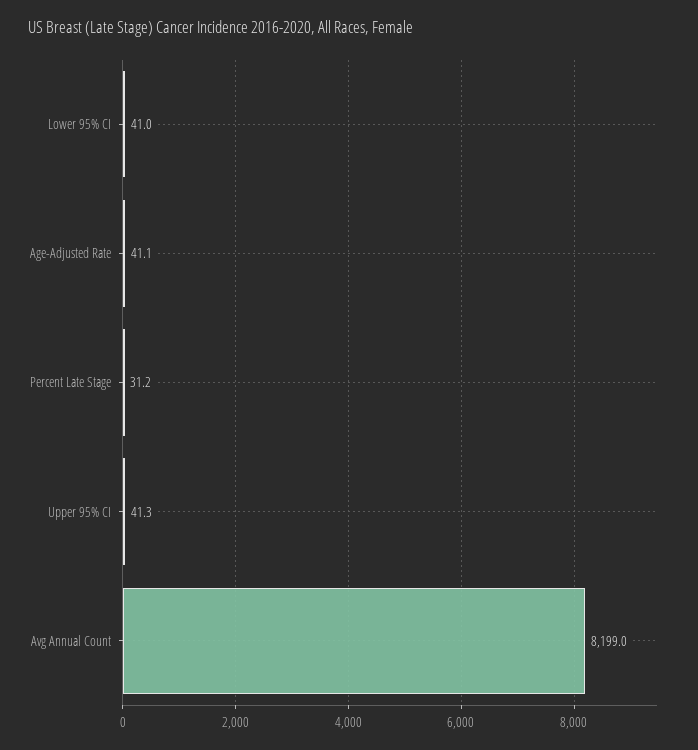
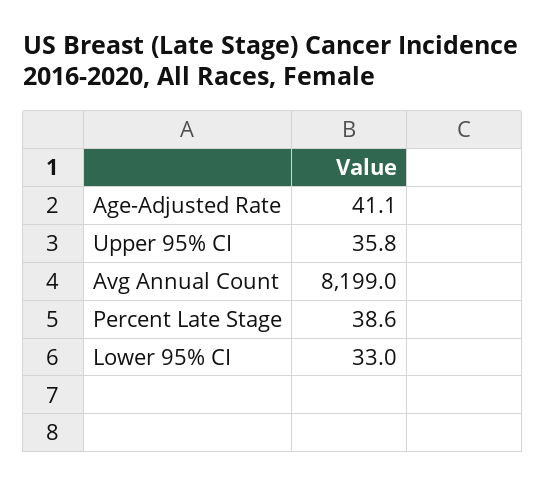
Lower 95% CI: 41 -> 33
Percent Late Stage: 31.2 -> 38.6
Upper 95% CI: 41.3 -> 35.8

